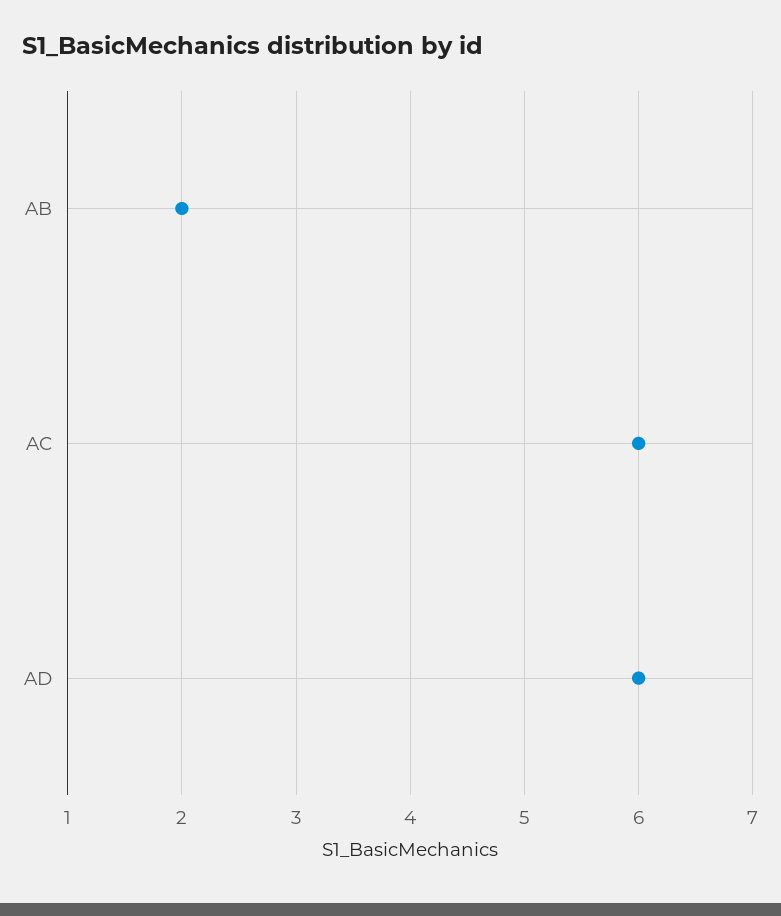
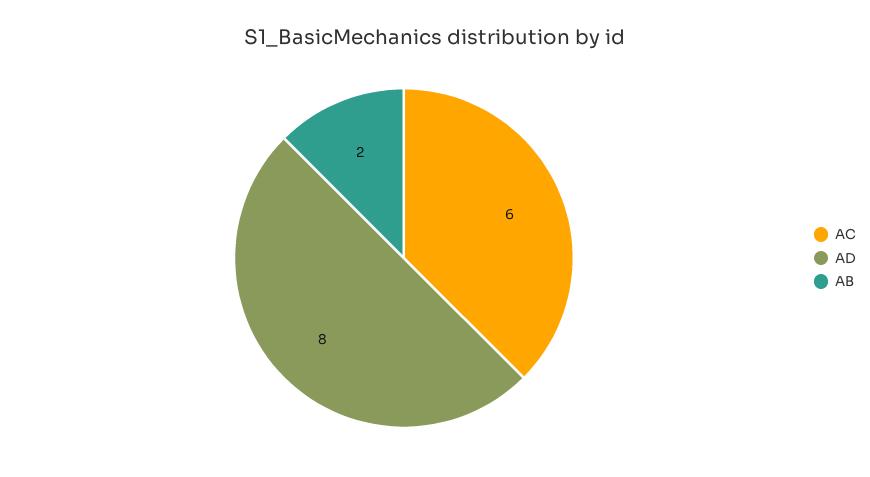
AD: 6 -> 8

